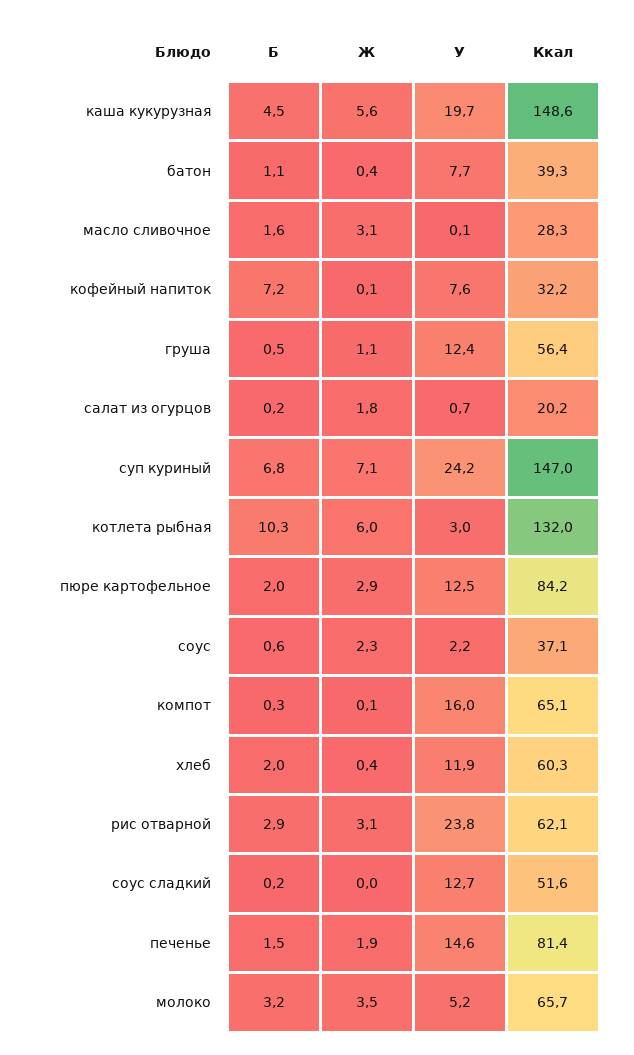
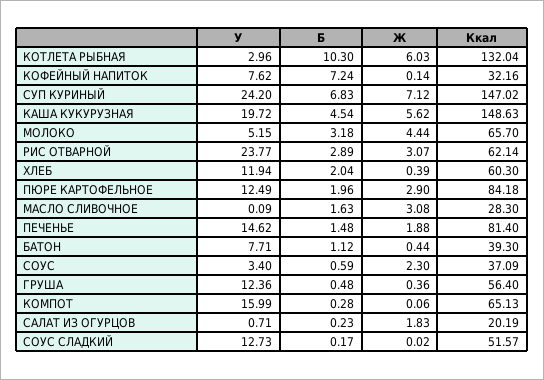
Ж, груша: 1.1 -> 0.36
У, соус: 2.2 -> 3.4
Ж, молоко: 3.5 -> 4.44

